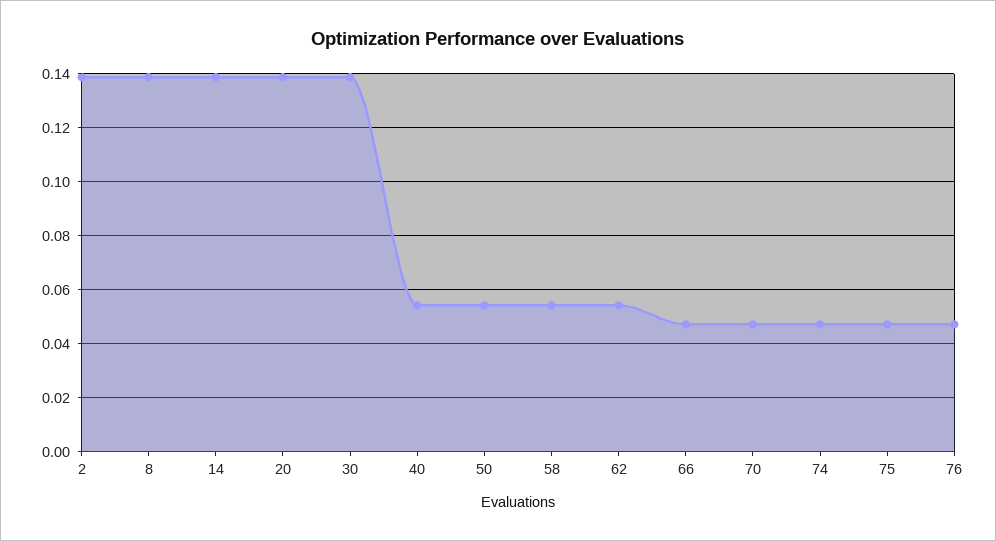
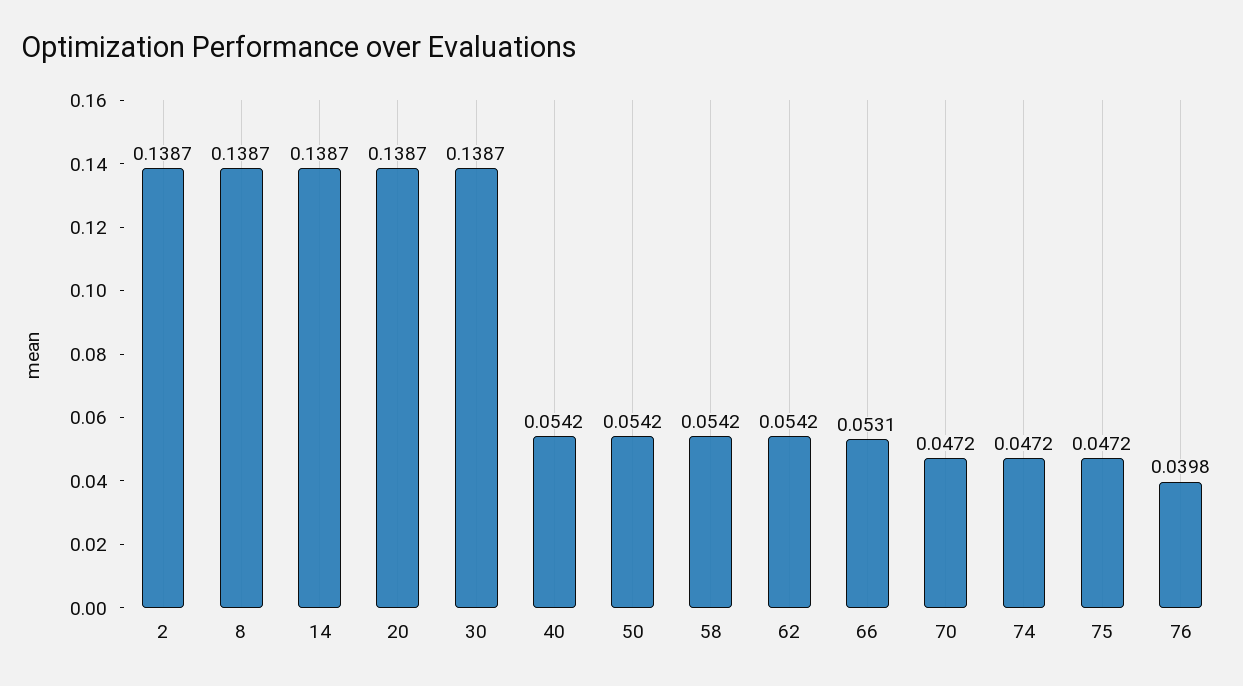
66: 0.0475 -> 0.0531
76: 0.0475 -> 0.0398

